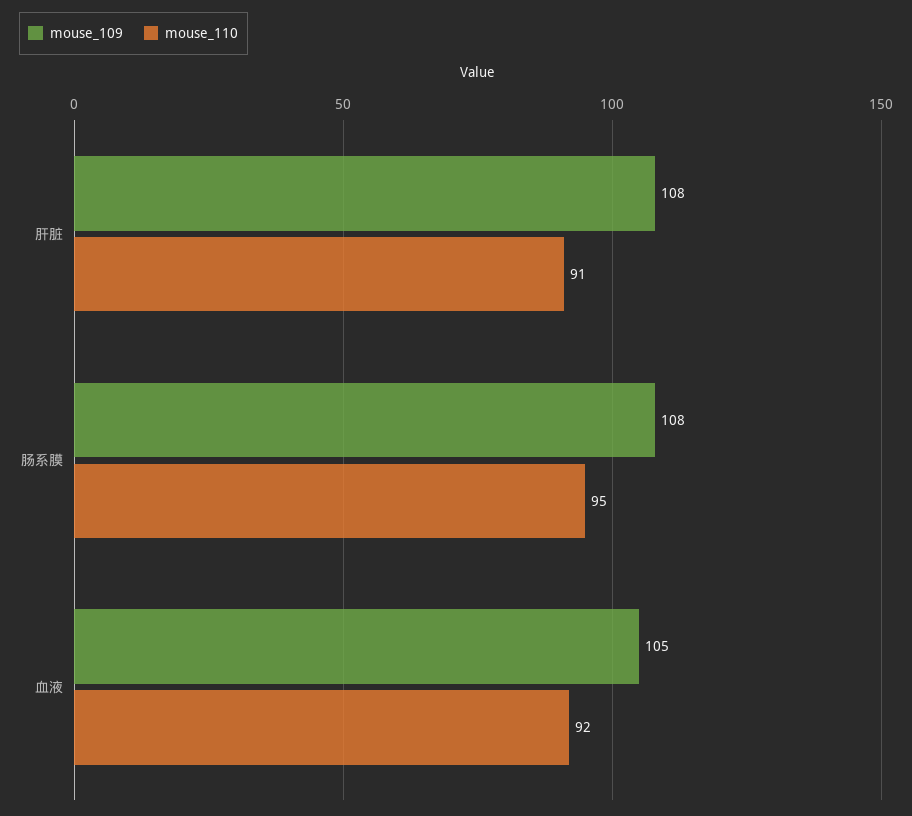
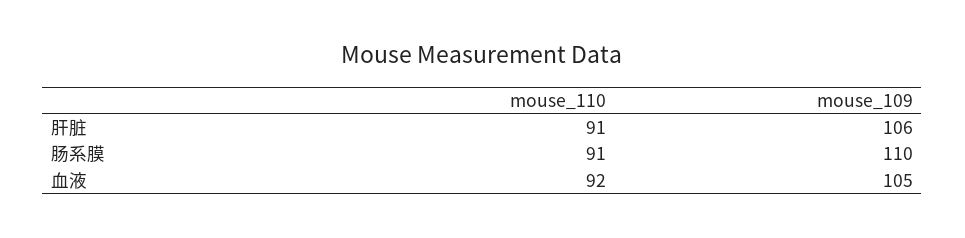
mouse_109, 肝脏: 108 -> 106
mouse_109, 肠系膜: 108 -> 110
mouse_110, 肠系膜: 95 -> 91

